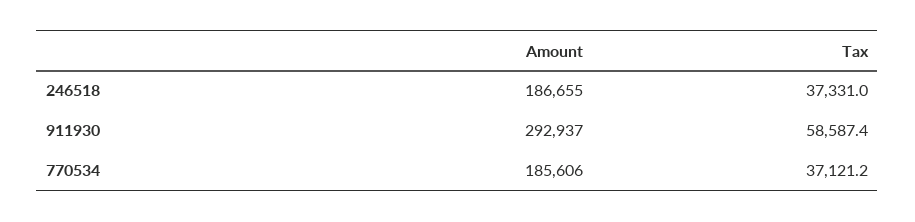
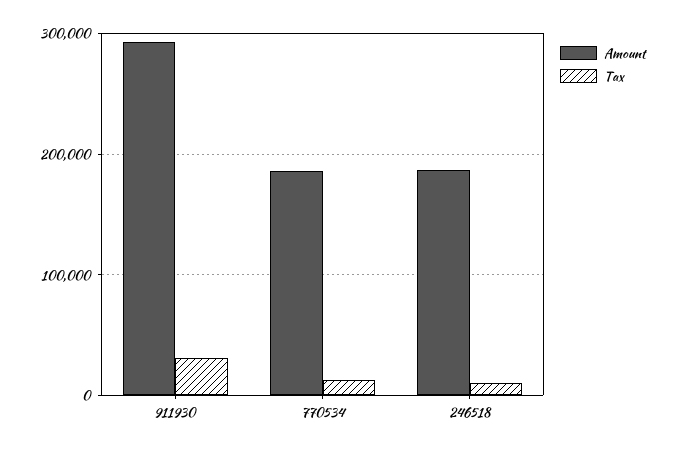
Tax, 246518: 37331 -> 10000
Tax, 911930: 58587.4 -> 30000
Tax, 770534: 37121.2 -> 10000

